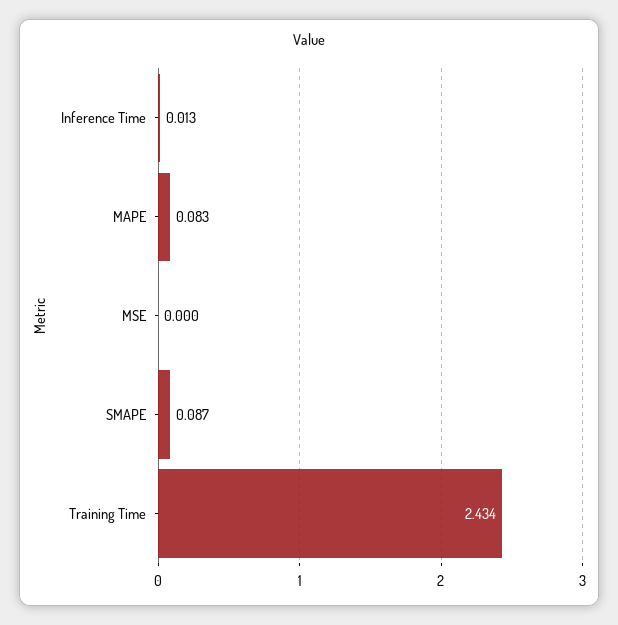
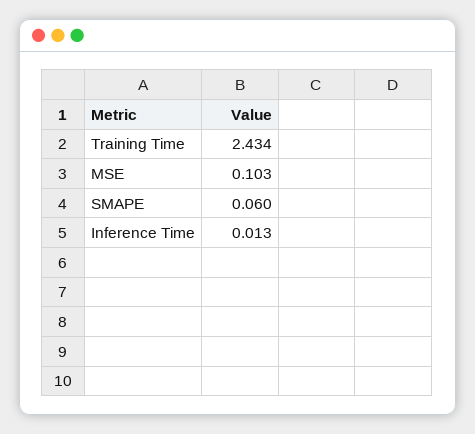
MAPE: 0.083 -> none
MSE: 0 -> 0.103
SMAPE: 0.087 -> 0.06

